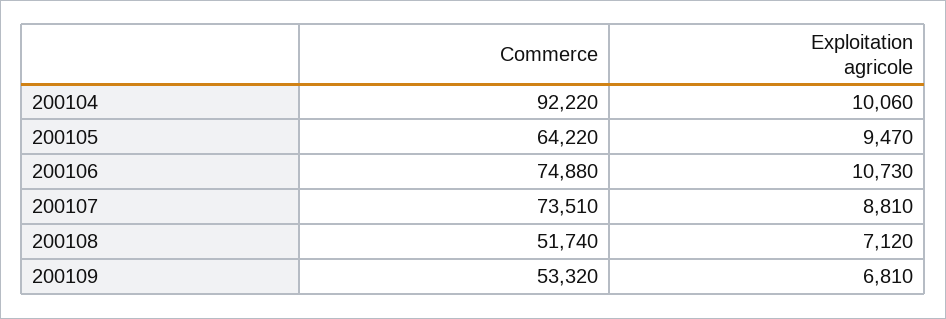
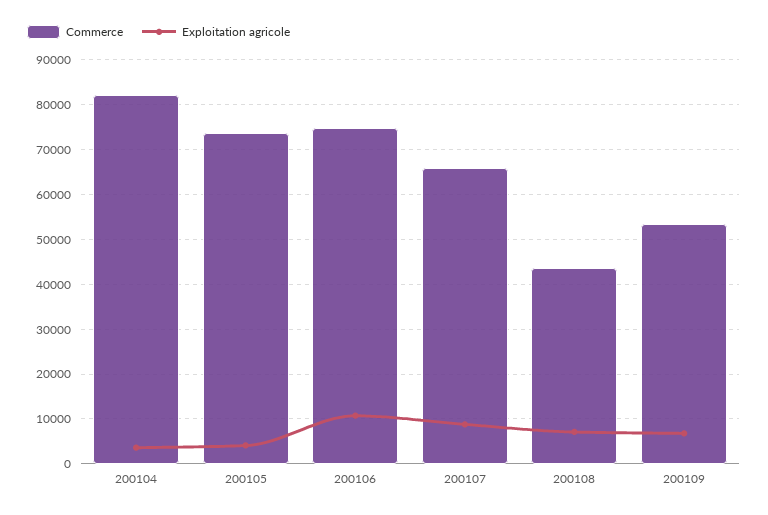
Commerce, 200104: 92220 -> 82000
Exploitation agricole, 200104: 10060 -> 4000
Commerce, 200105: 64220 -> 74000
Exploitation agricole, 200105: 9470 -> 4000
Commerce, 200107: 73510 -> 66000
Commerce, 200108: 51740 -> 44000

